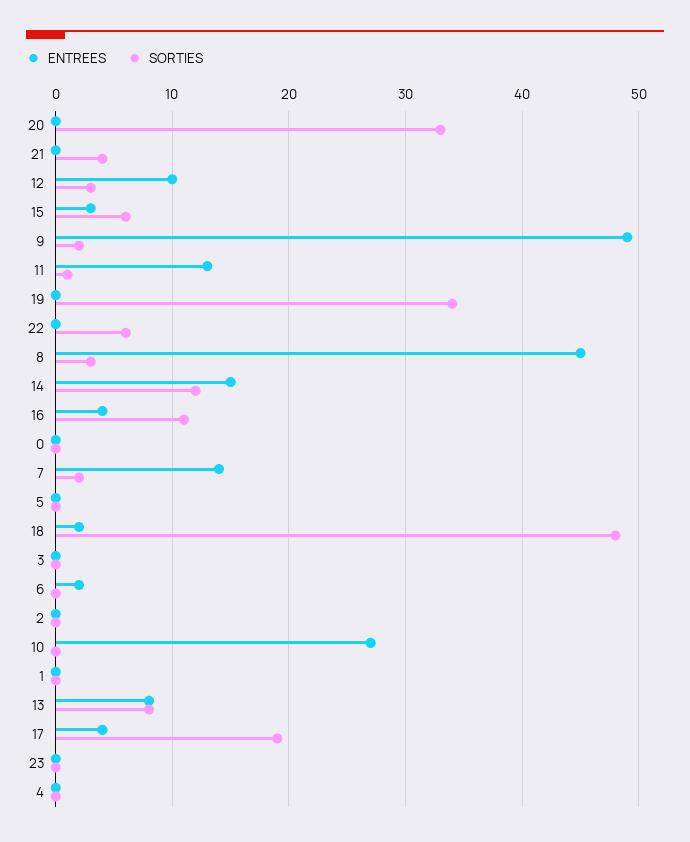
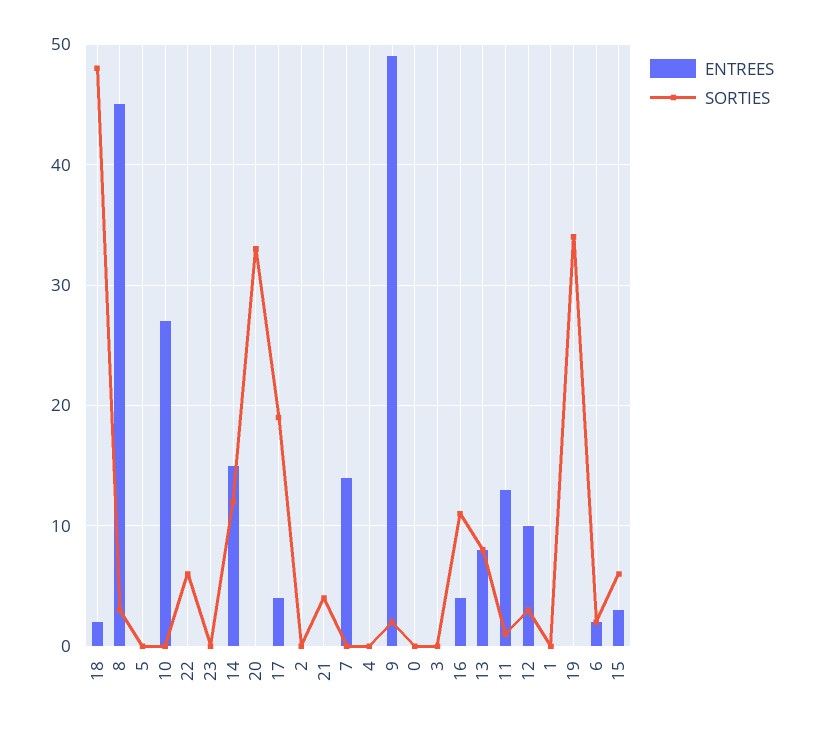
SORTIES, 7: 2 -> 0
SORTIES, 6: 0 -> 2

